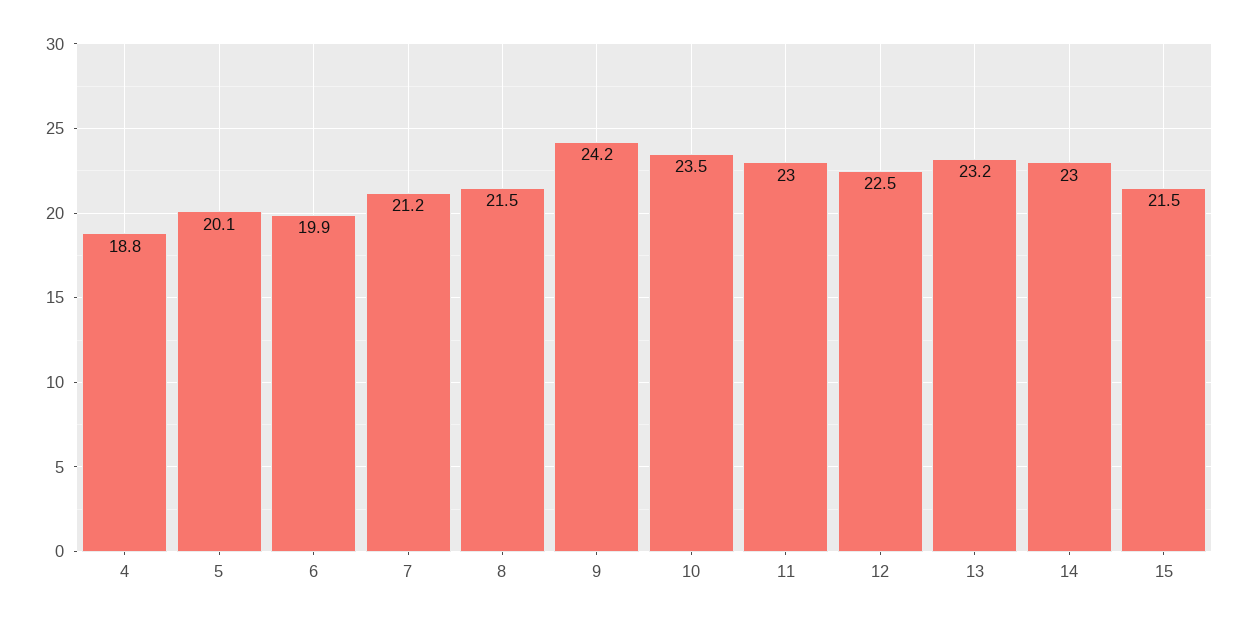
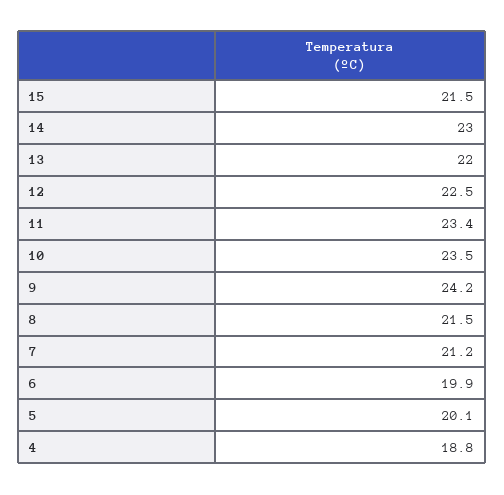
11: 23 -> 23.4
13: 23.2 -> 22

